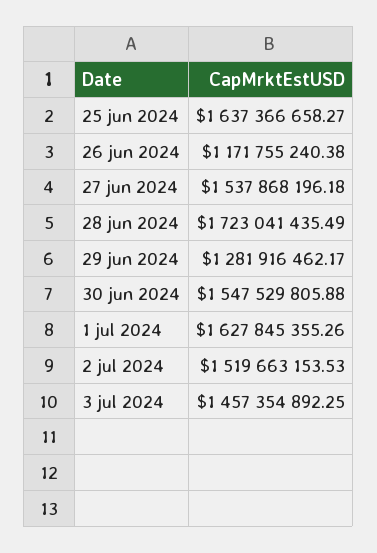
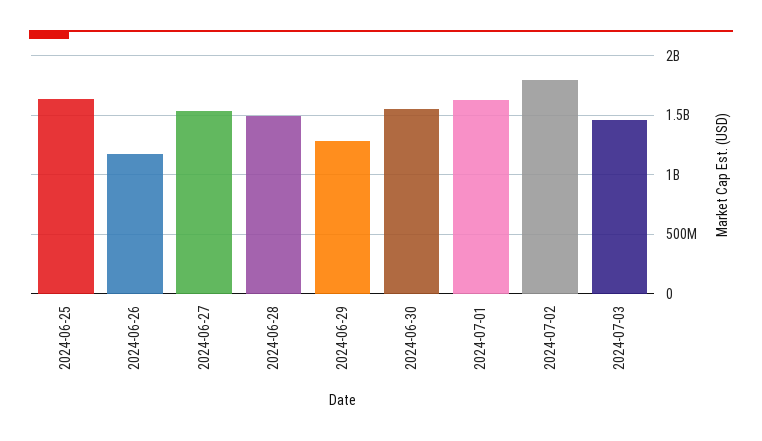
28 jun 2024: 1723041435.49 -> 1500000000
2 jul 2024: 1519663153.53 -> 1800000000

